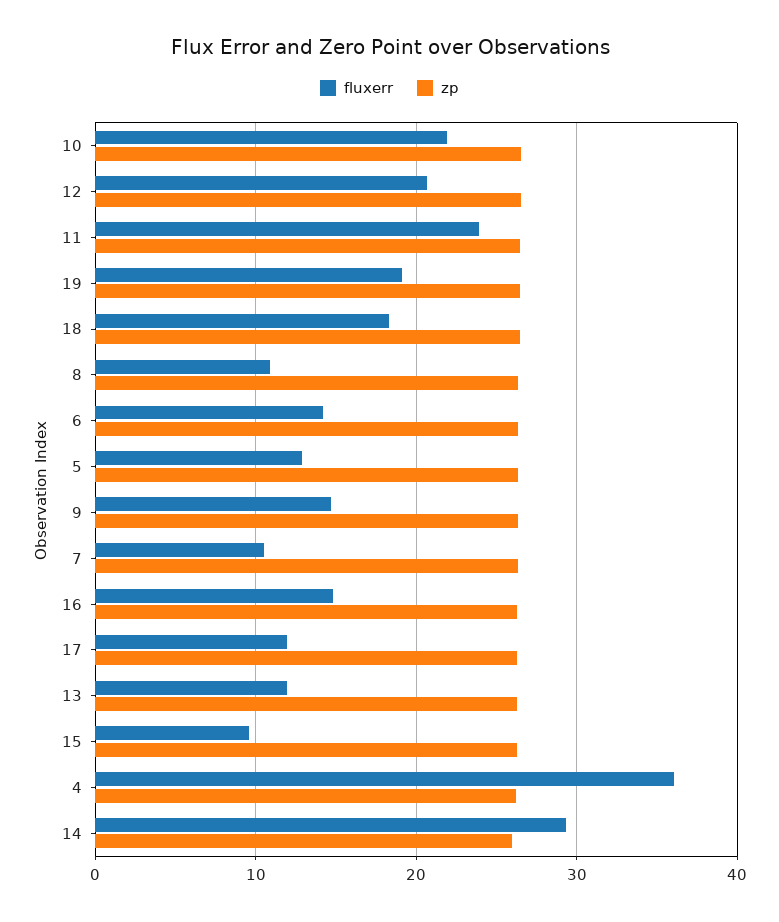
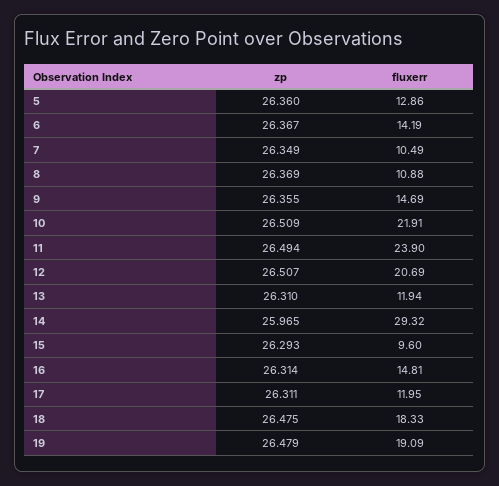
fluxerr, 4: 36 -> none
zp, 4: 26 -> none

